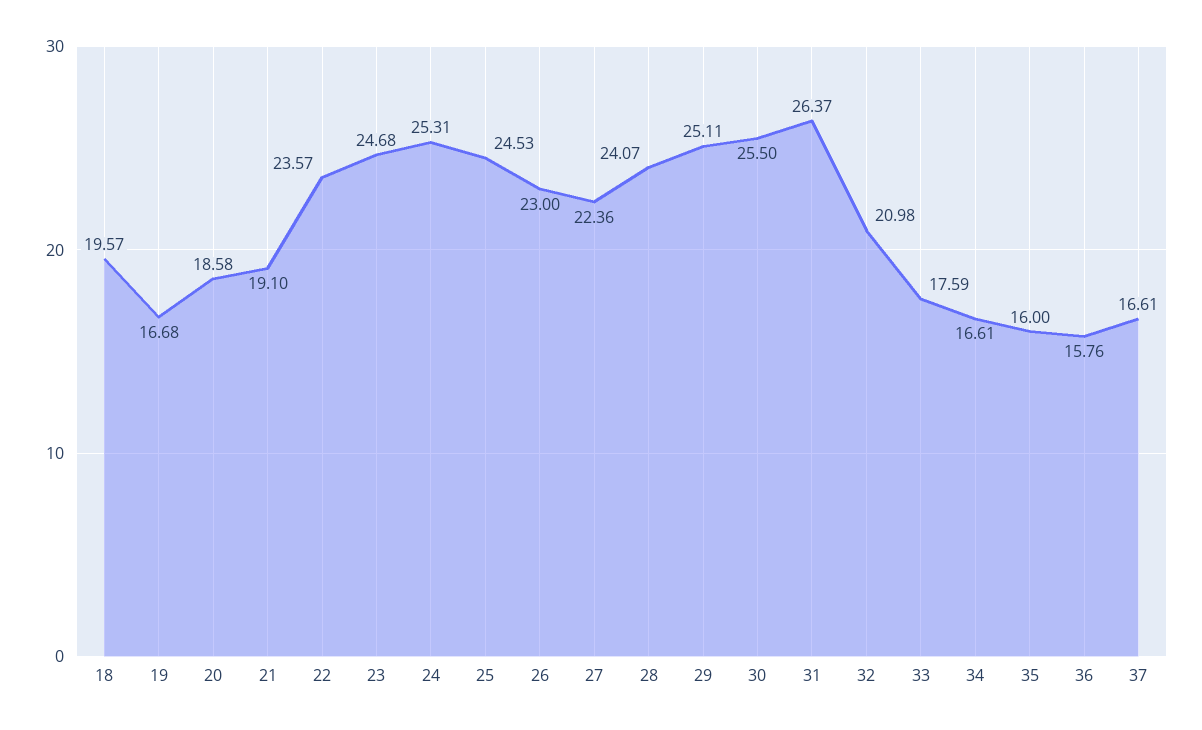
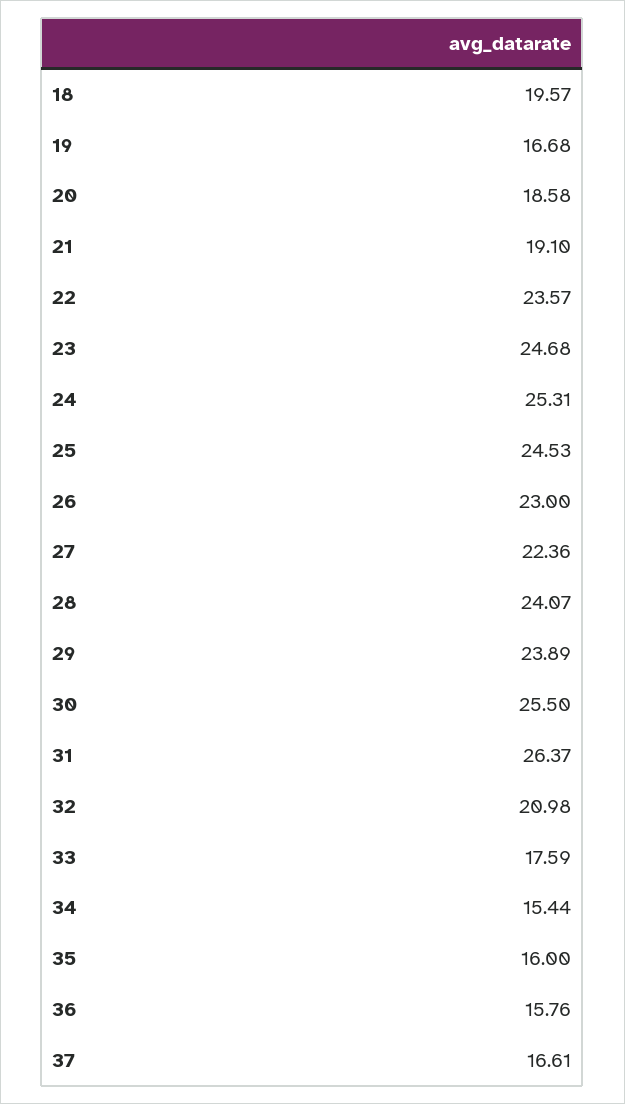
29: 25.11 -> 23.89
34: 16.61 -> 15.44

